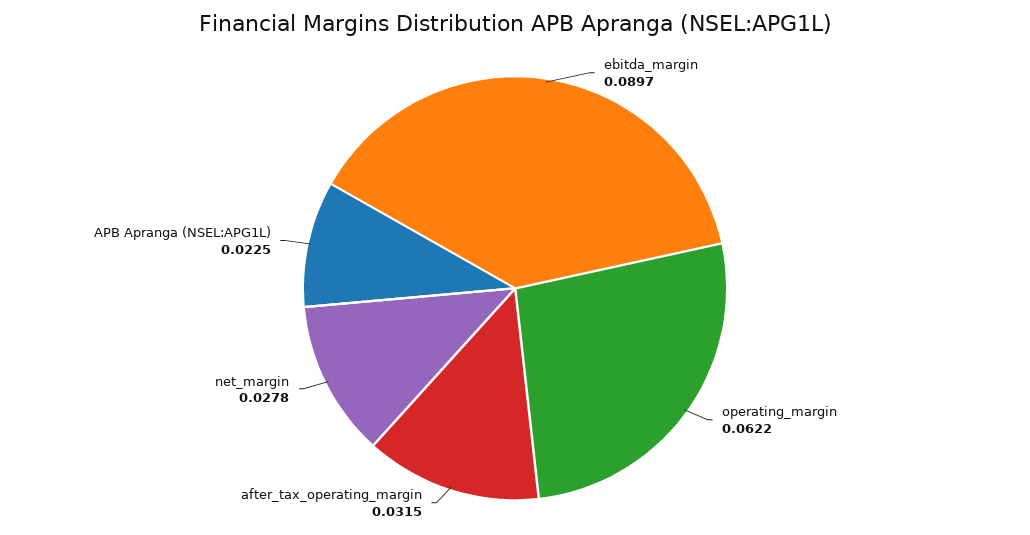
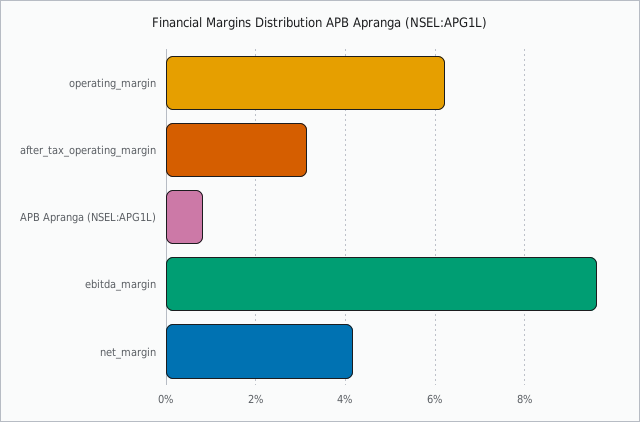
ebitda_margin: 0.0897 -> 0.096
net_margin: 0.0278 -> 0.042
APB Apranga (NSEL:APG1L): 0.0225 -> 0.008

